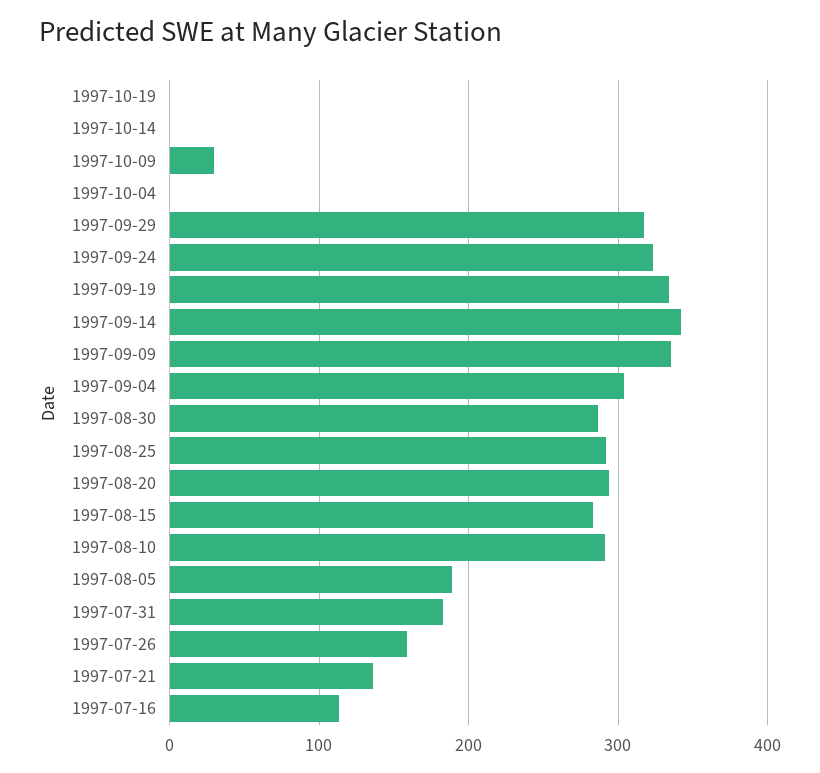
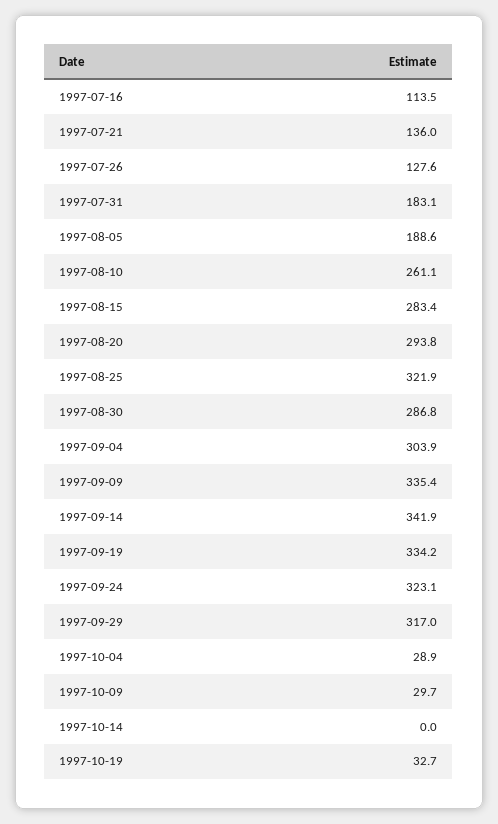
1997-10-19: 0 -> 32.7
1997-10-04: 0 -> 28.9
1997-08-25: 290 -> 321.9
1997-08-10: 290 -> 261.1
1997-07-26: 160 -> 127.6

